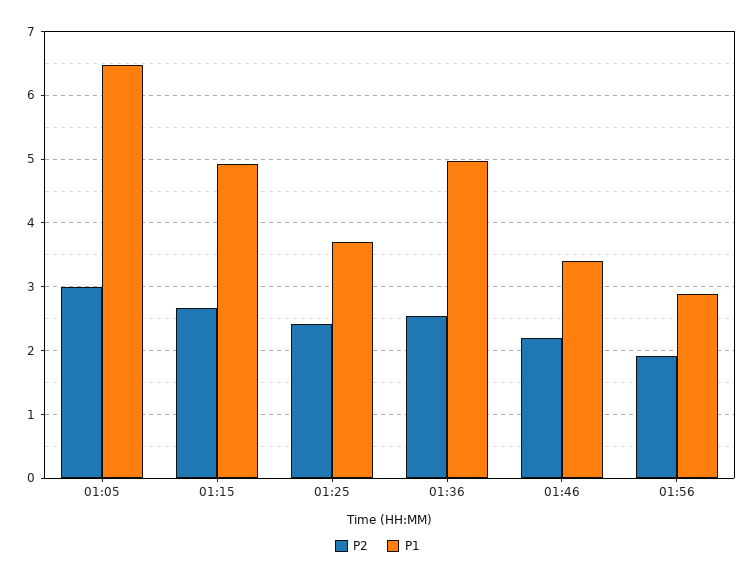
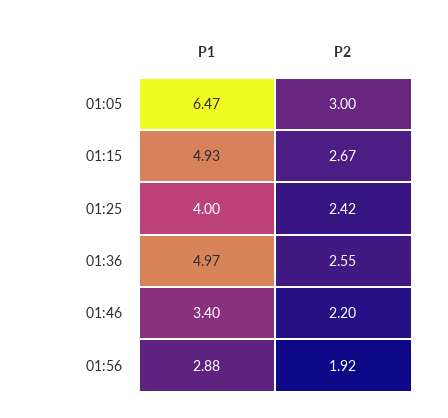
P1, 01:25: 3.7 -> 4

